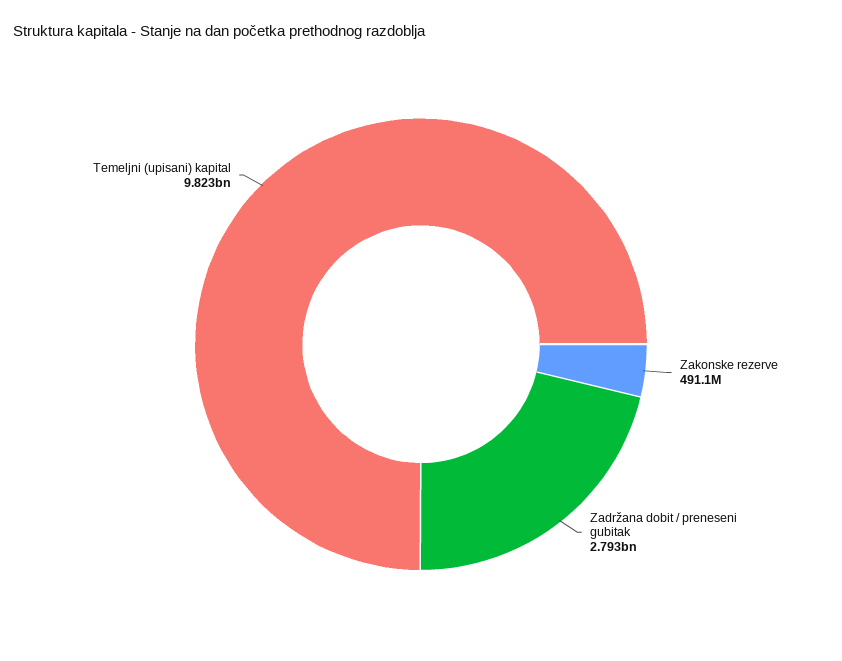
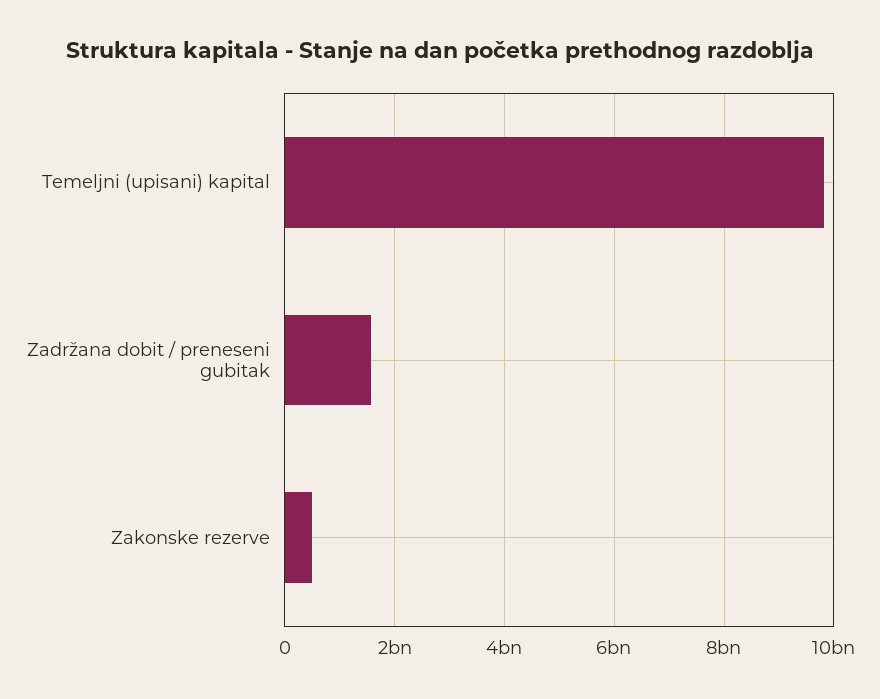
Zadržana dobit / preneseni gubitak: 2793000000 -> 1600000000

